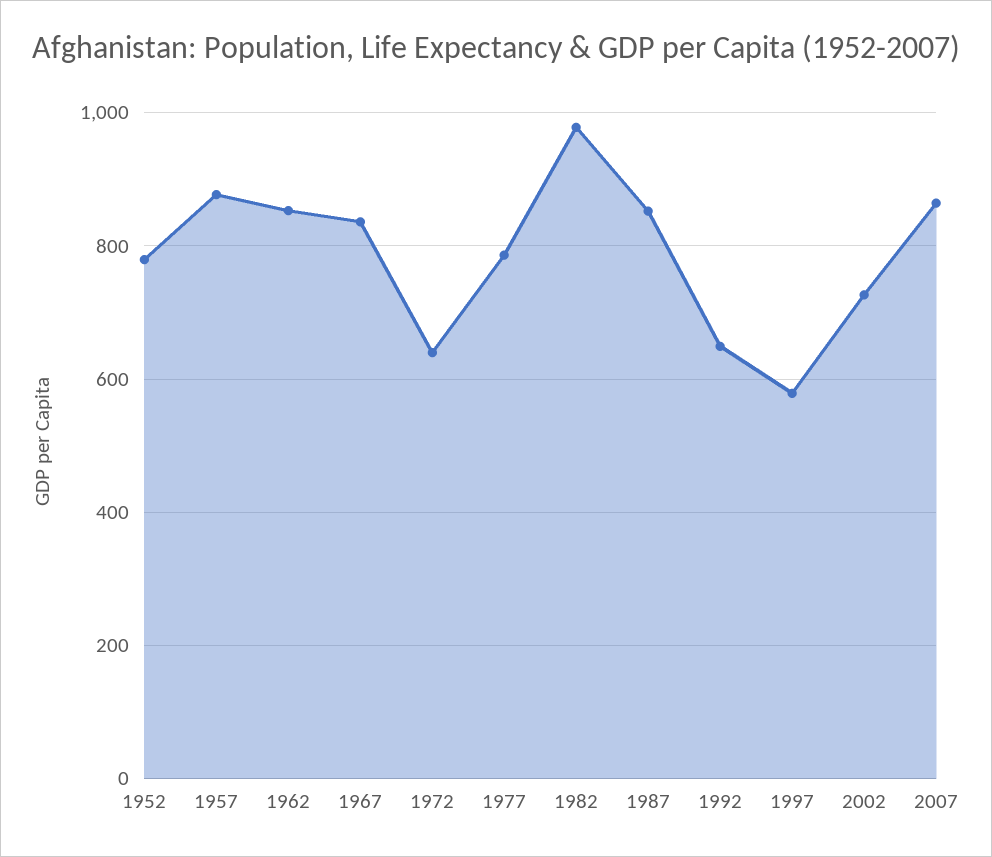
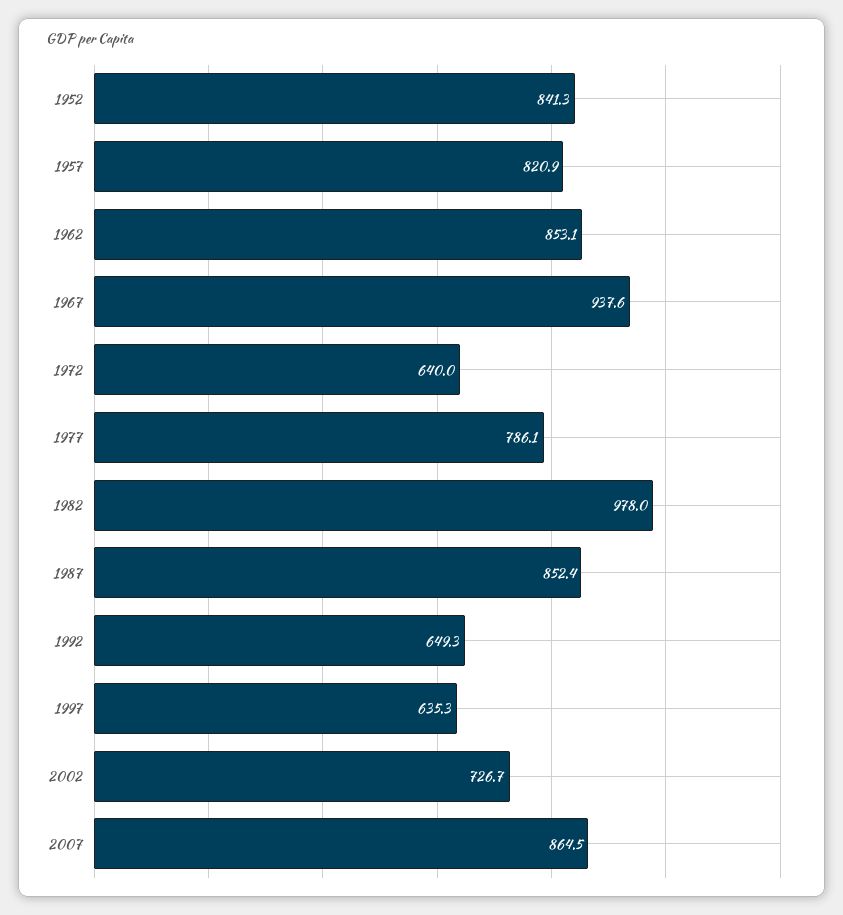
1952: 780 -> 841.3
1957: 880 -> 820.9
1967: 840 -> 937.6
1997: 580 -> 635.3

